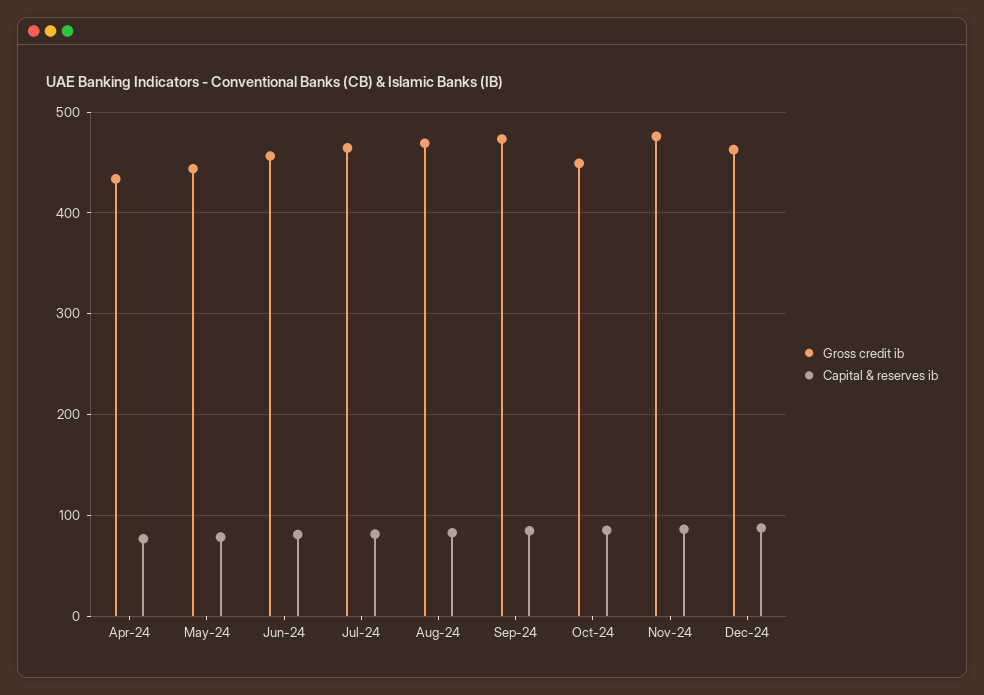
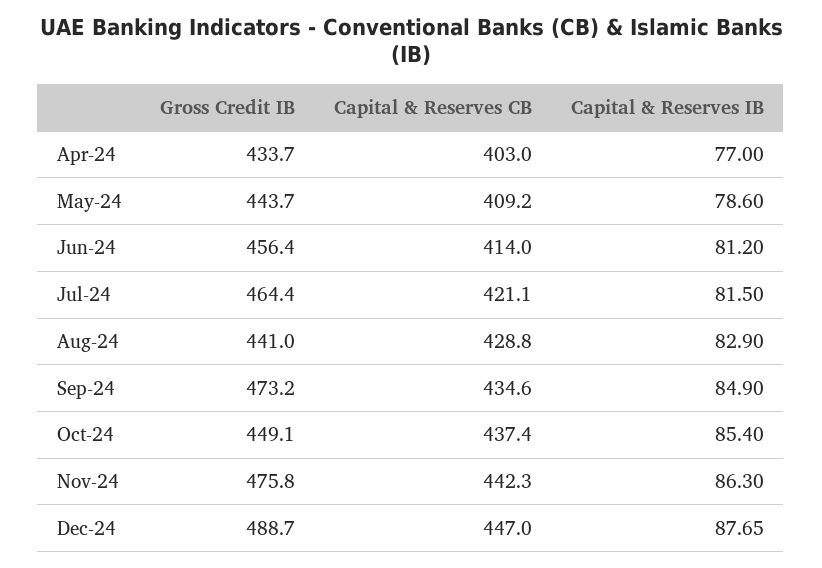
Gross credit ib, Aug-24: 470 -> 441
Gross credit ib, Dec-24: 460 -> 488.7
Capital & Reserves CB, Apr-24: none -> 403
Capital & Reserves CB, May-24: none -> 409.2
Capital & Reserves CB, Jun-24: none -> 414
Capital & Reserves CB, Jul-24: none -> 421.1
Capital & Reserves CB, Aug-24: none -> 428.8
Capital & Reserves CB, Sep-24: none -> 434.6
Capital & Reserves CB, Oct-24: none -> 437.4
Capital & Reserves CB, Nov-24: none -> 442.3
Capital & Reserves CB, Dec-24: none -> 447

